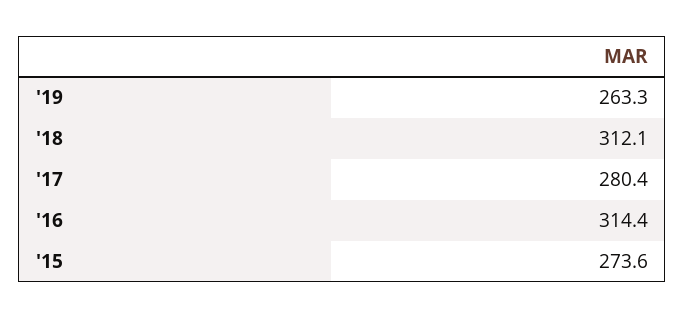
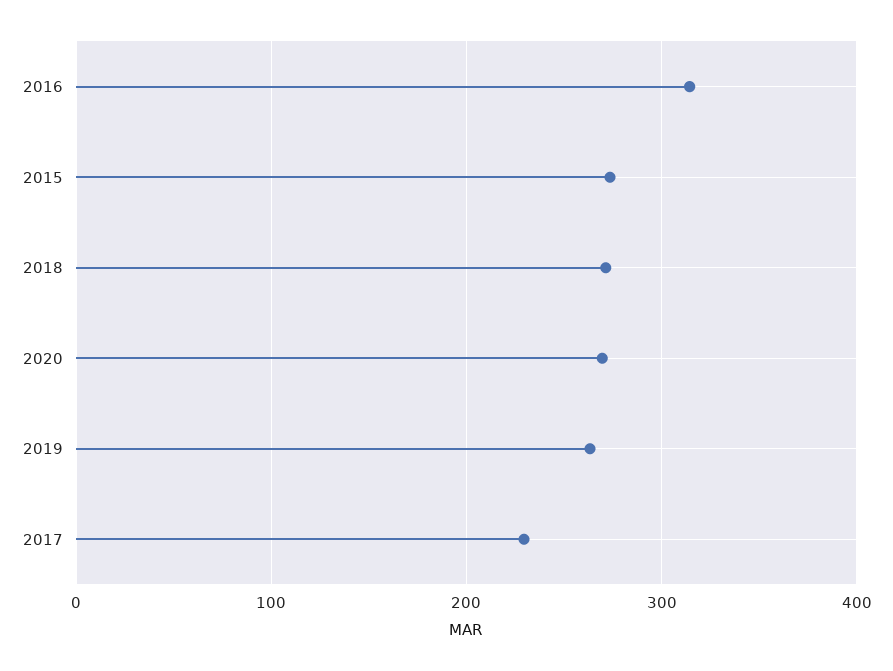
'18: 312.1 -> 270
'17: 280.4 -> 230
2020: none -> 270

